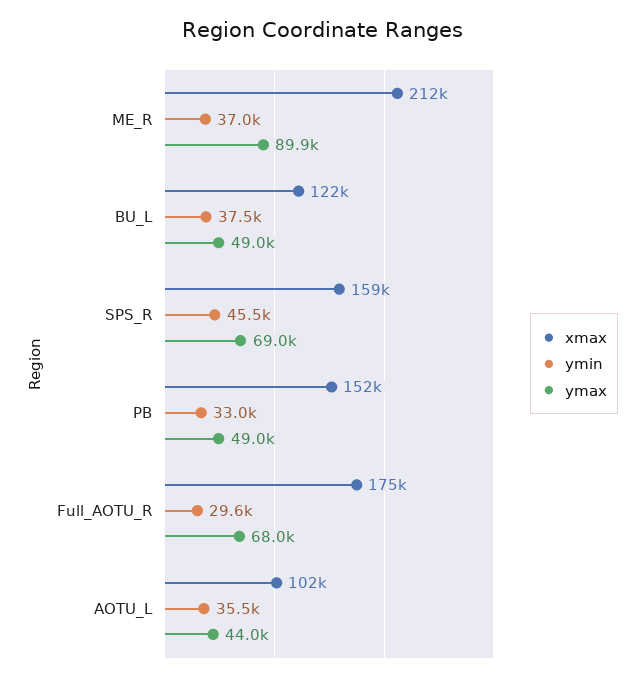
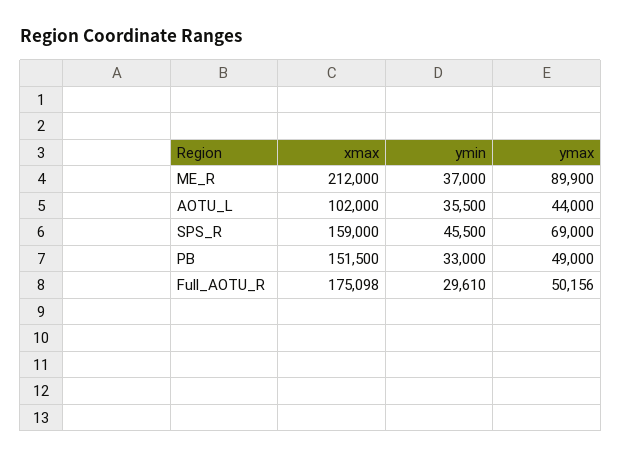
xmax, BU_L: 122000 -> none
ymin, BU_L: 37500 -> none
ymax, BU_L: 49000 -> none
ymax, Full_AOTU_R: 68000 -> 50156

